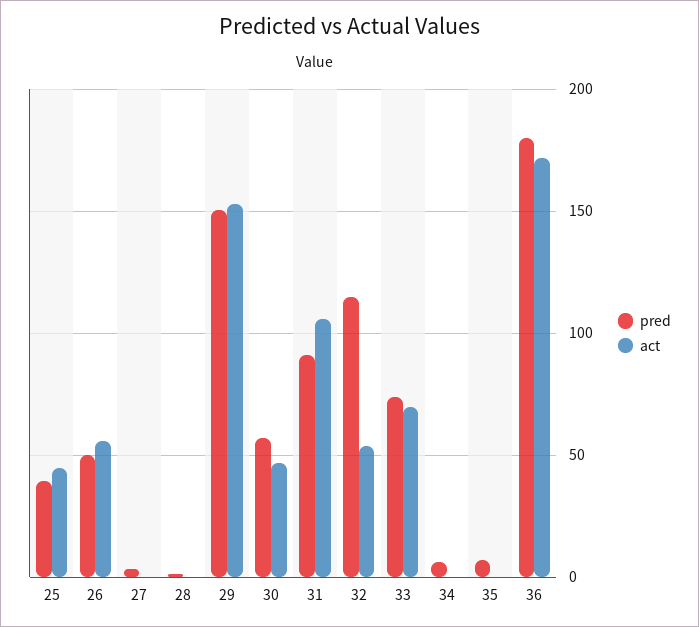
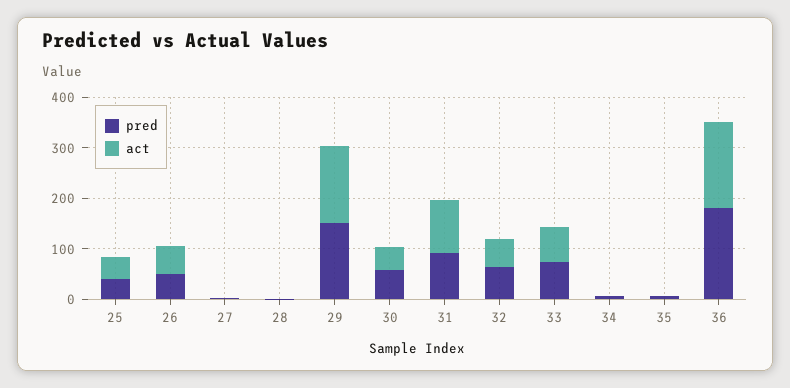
pred, 32: 115 -> 60

